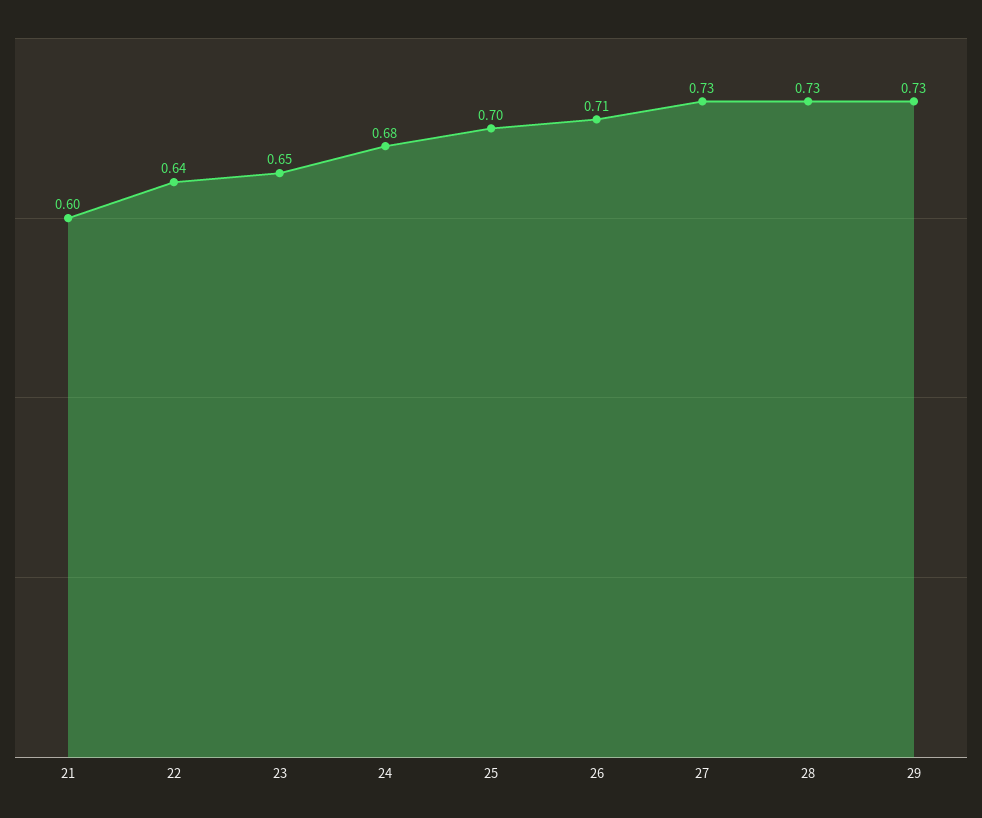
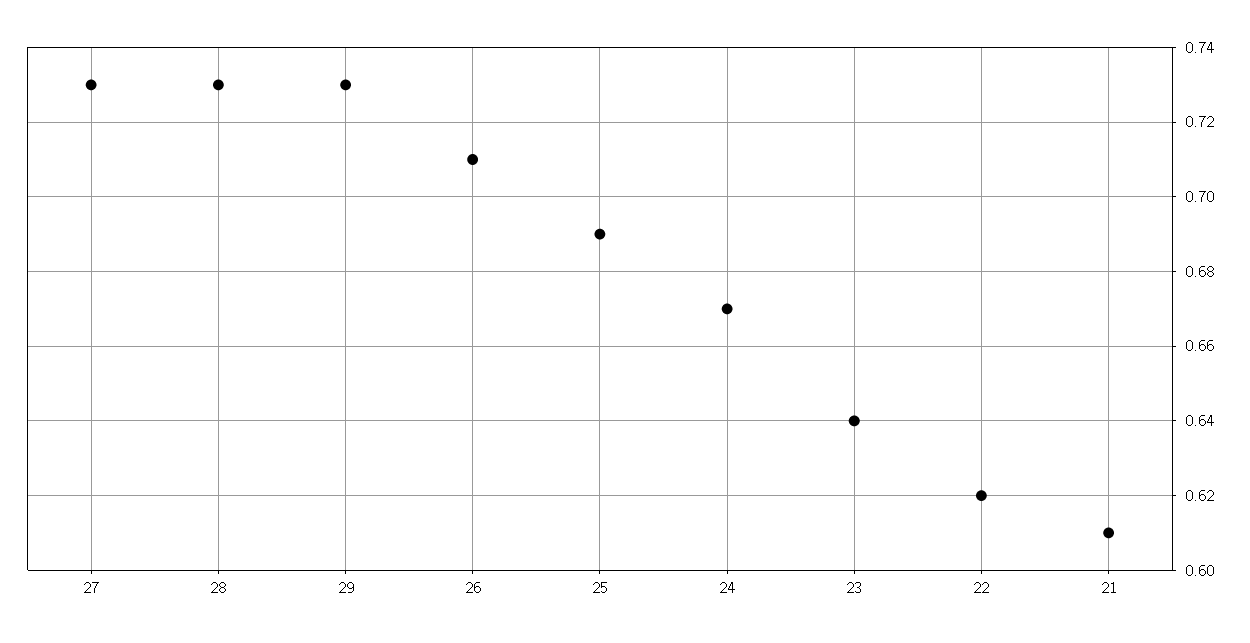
21: 0.6 -> 0.61
22: 0.64 -> 0.62
23: 0.65 -> 0.64
24: 0.68 -> 0.67
25: 0.7 -> 0.69

